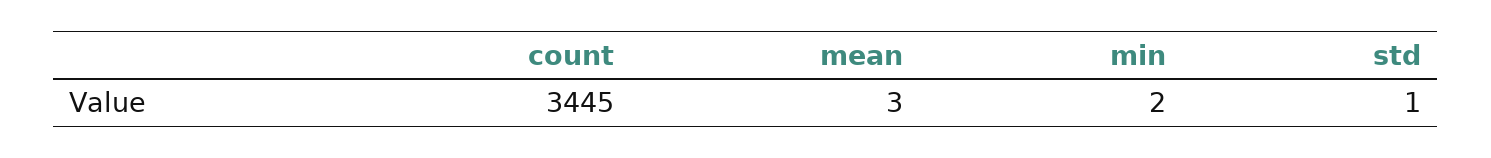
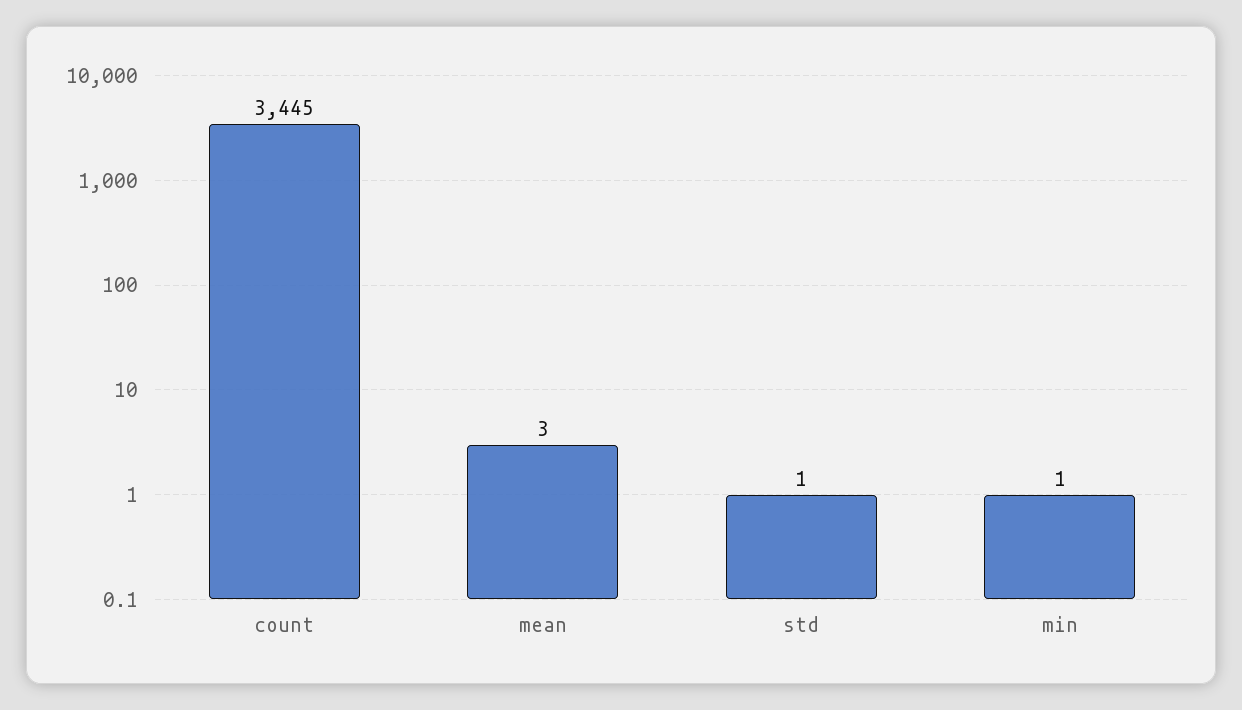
min: 2 -> 1

